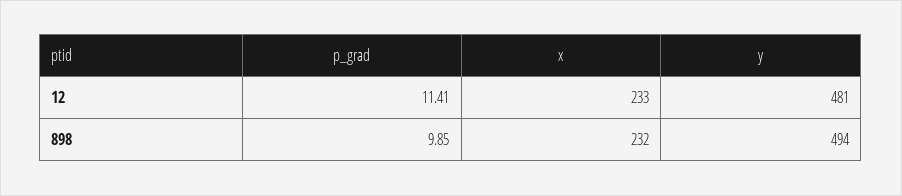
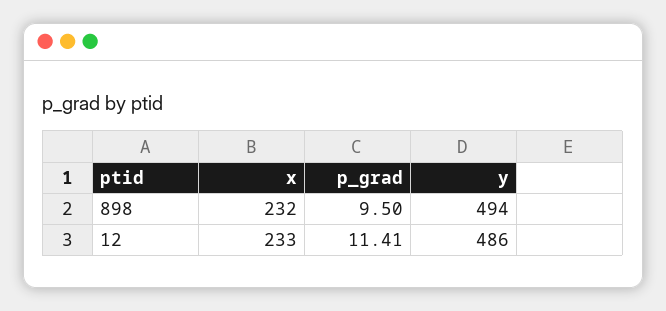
y, 12: 481 -> 486
p_grad, 898: 9.85 -> 9.5

